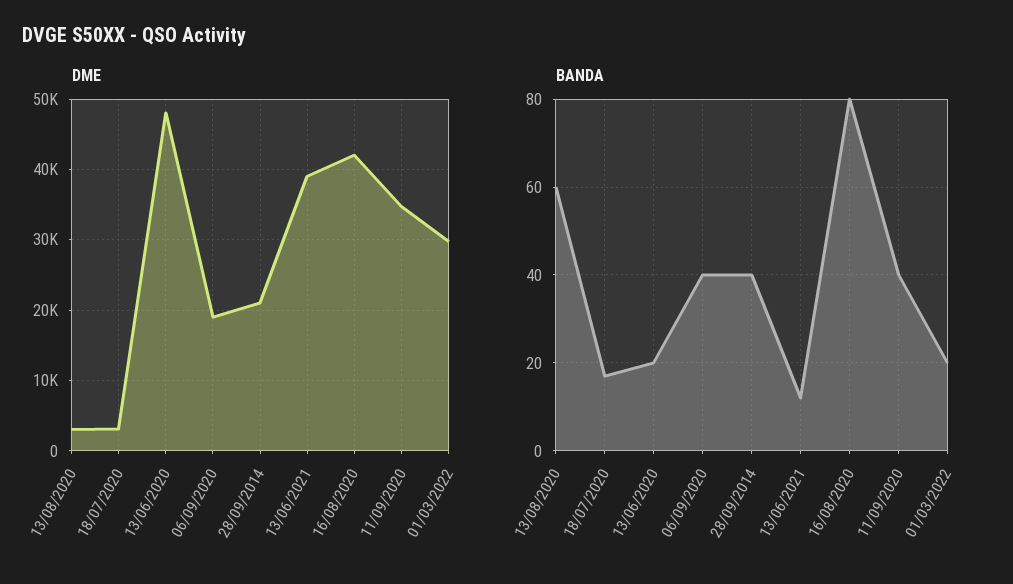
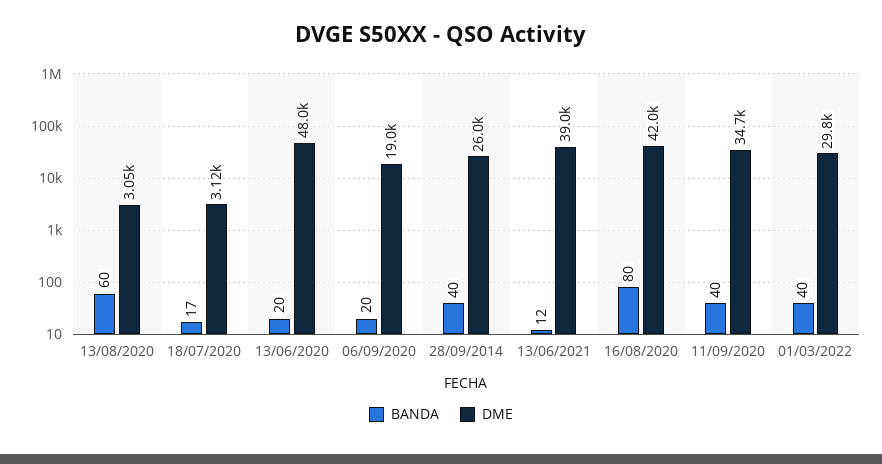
DME, 28/09/2014: 21000 -> 26000
BANDA, 06/09/2020: 40 -> 20
BANDA, 01/03/2022: 20 -> 40

